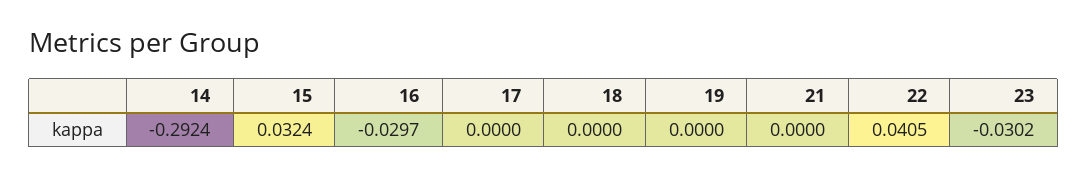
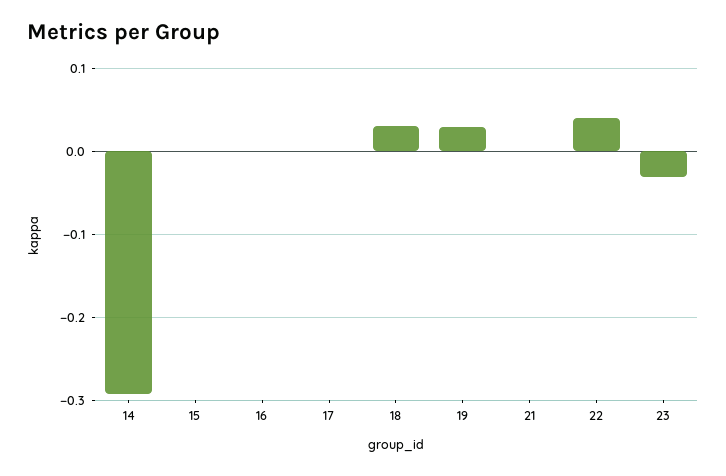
15: 0.0324 -> 0
16: -0.0297 -> 0
18: 0 -> 0.03
19: 0 -> 0.03

